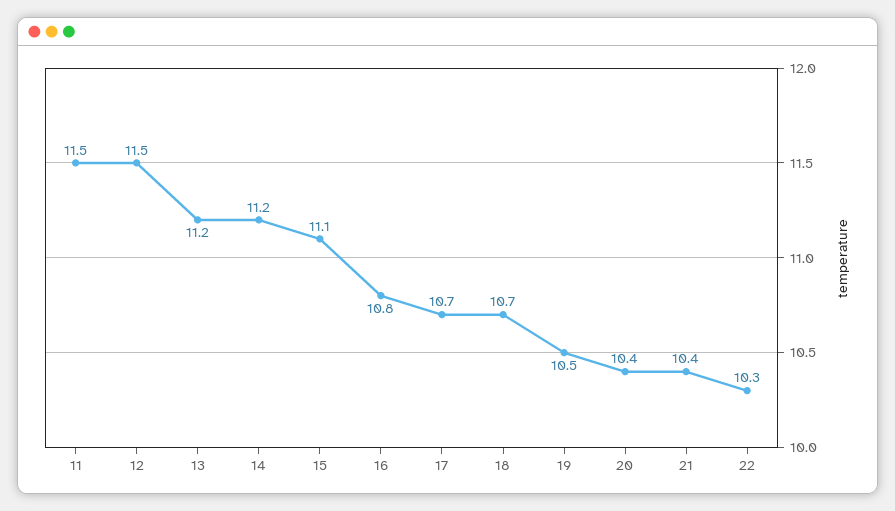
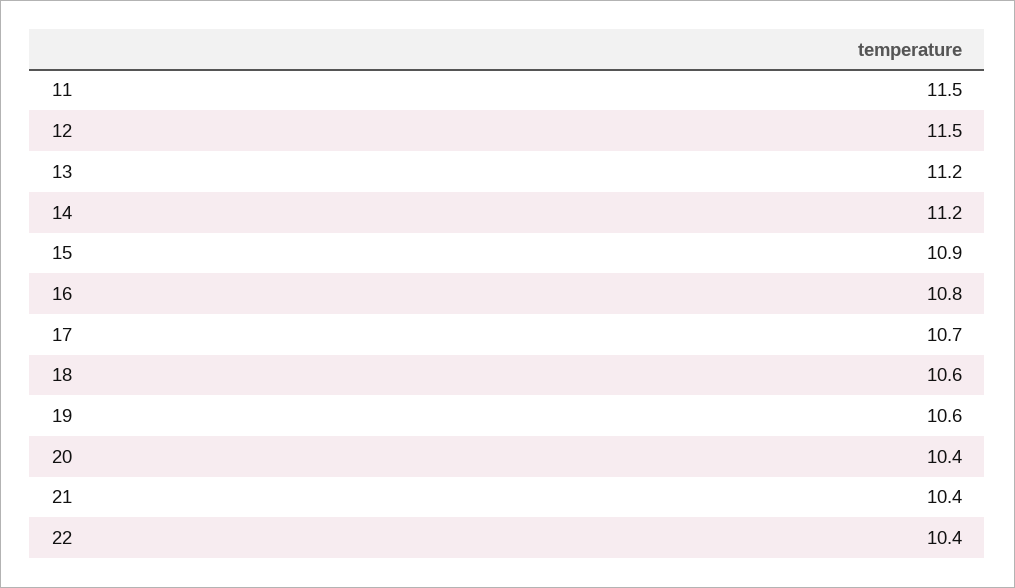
15: 11.1 -> 10.9
18: 10.7 -> 10.6
19: 10.5 -> 10.6
22: 10.3 -> 10.4

